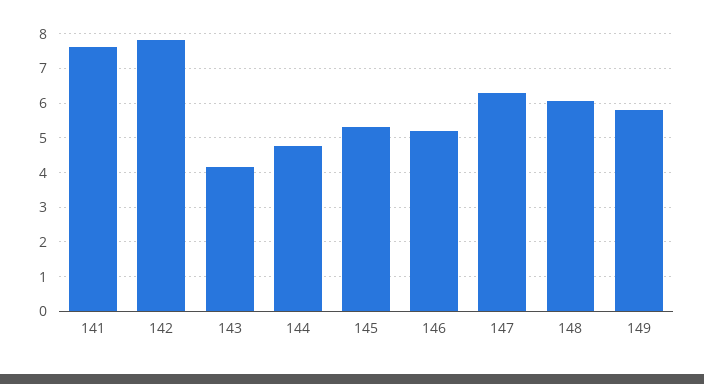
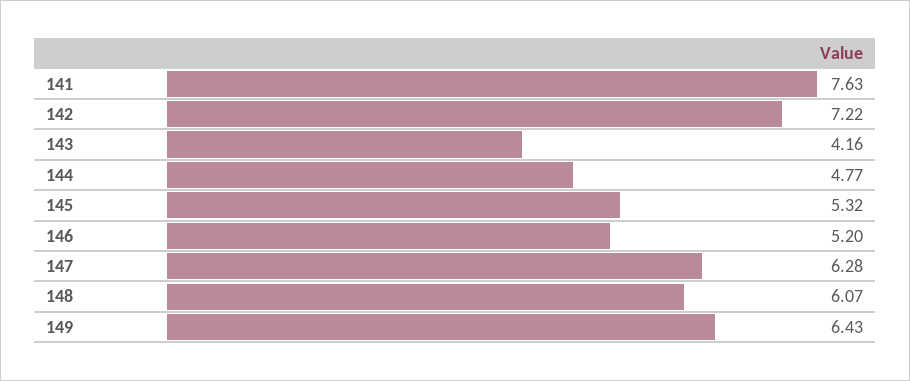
142: 7.8 -> 7.22
149: 5.8 -> 6.43

